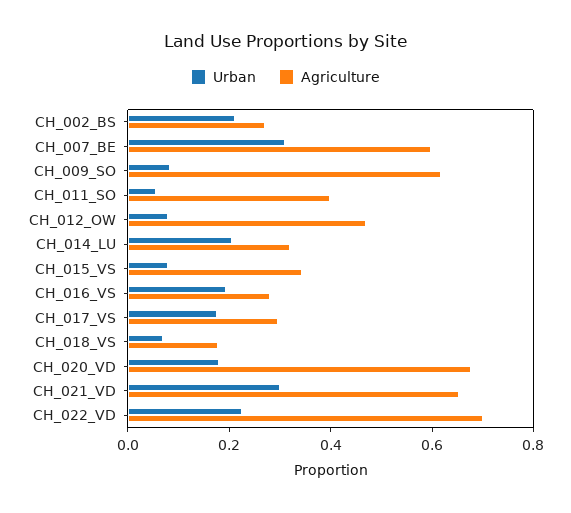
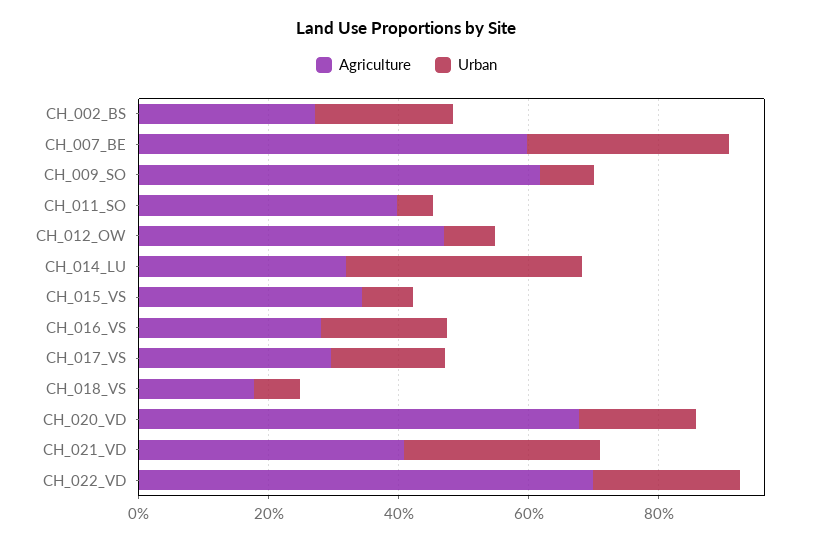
Urban, CH_014_LU: 0.2 -> 0.35
Agriculture, CH_021_VD: 0.65 -> 0.4

